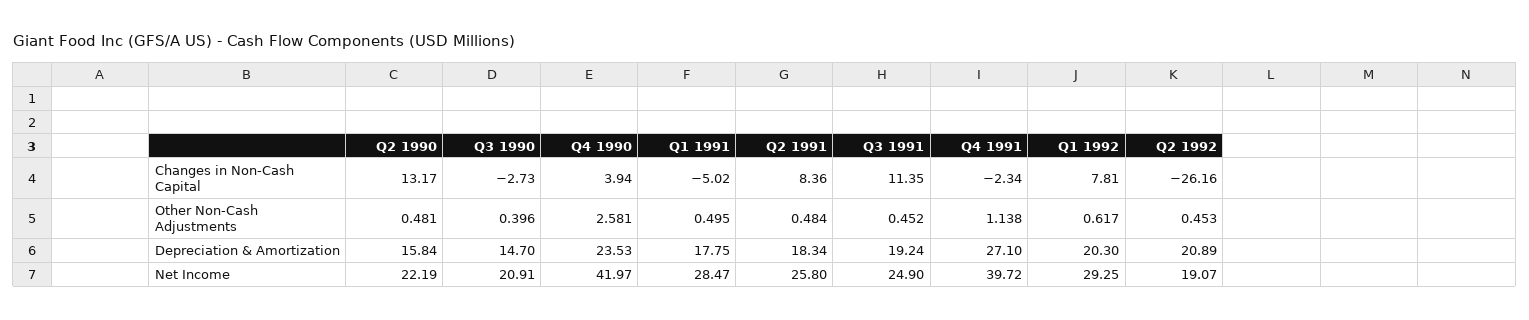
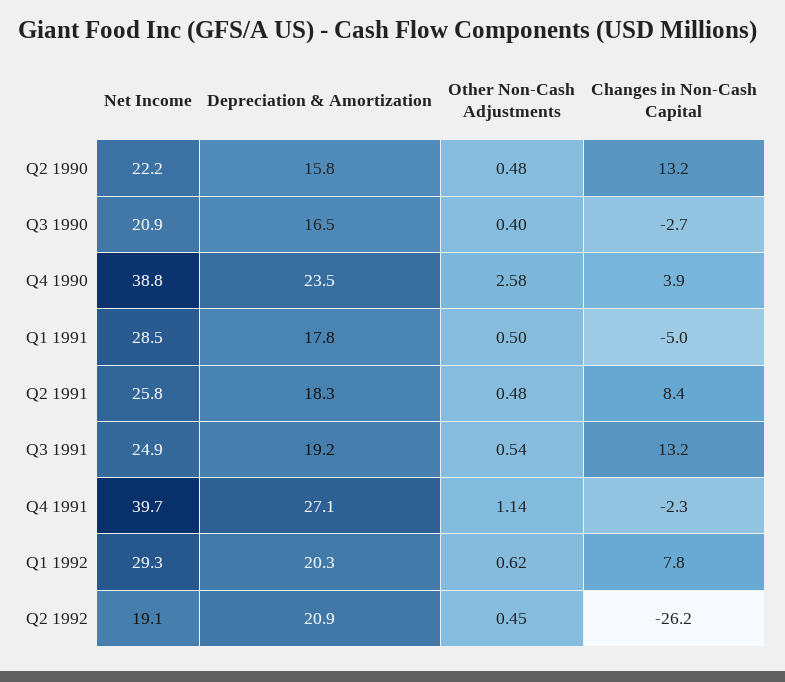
Q3 1991, Changes in Non-Cash Capital: 11.35 -> 13.2
Q3 1991, Other Non-Cash Adjustments: 0.452 -> 0.54
Q3 1990, Depreciation & Amortization: 14.7 -> 16.5
Q4 1990, Net Income: 41.97 -> 38.8

